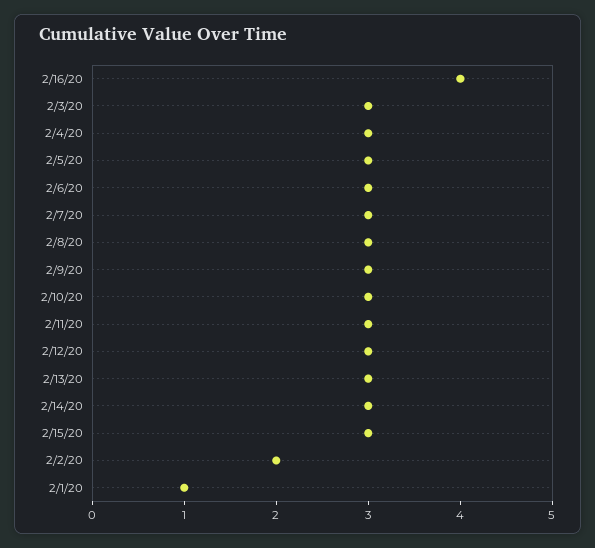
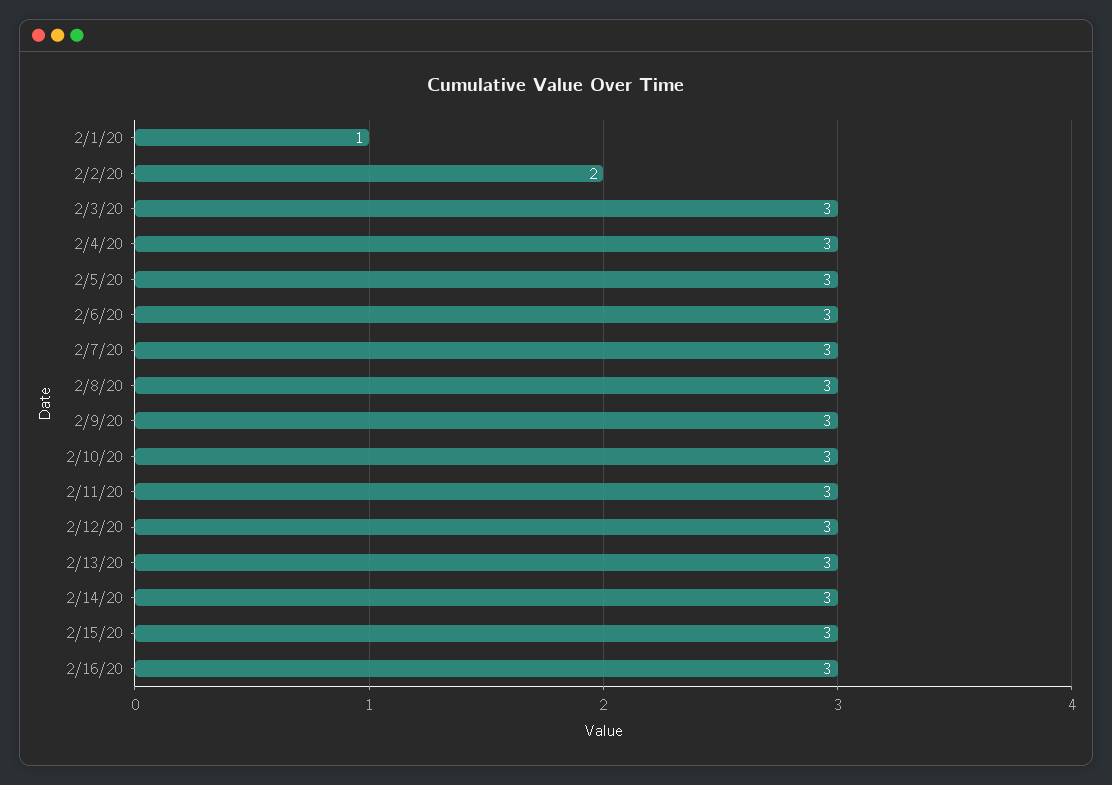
2/16/20: 4 -> 3

